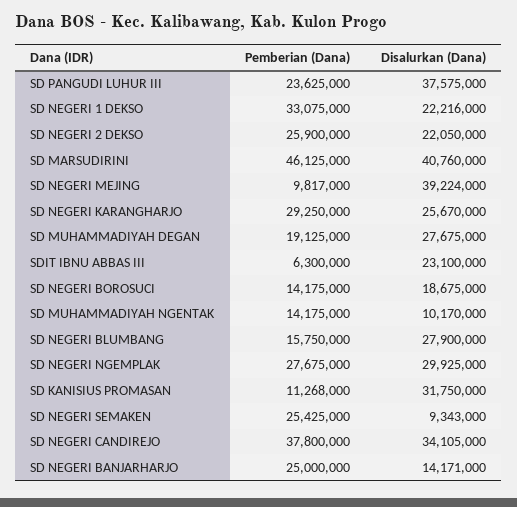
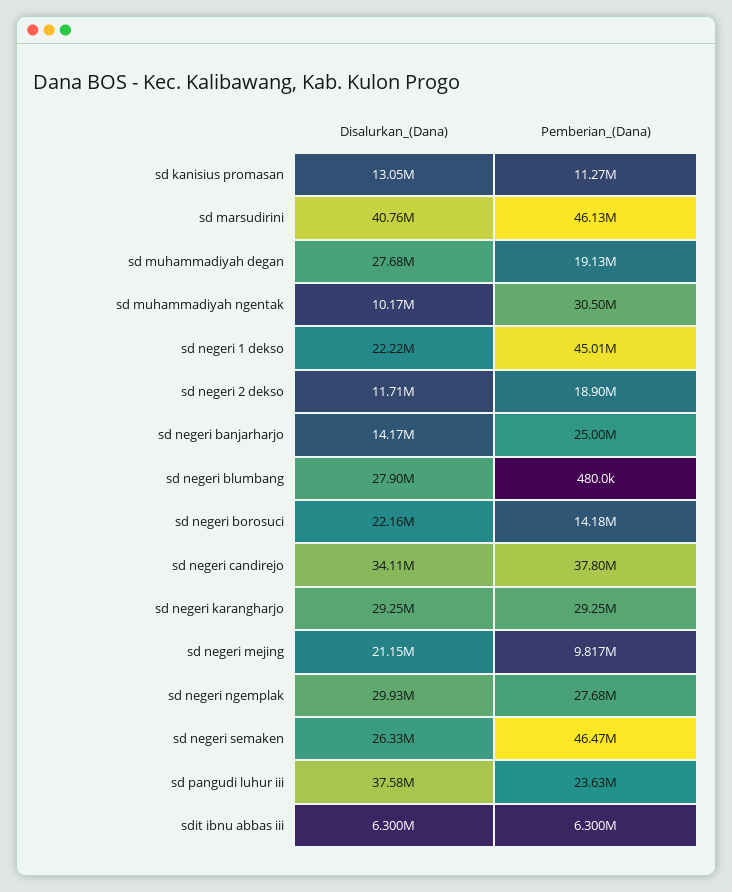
Pemberian (Dana), SD NEGERI 1 DEKSO: 33075000 -> 45010000
Pemberian (Dana), SD NEGERI 2 DEKSO: 25900000 -> 18900000
Disalurkan (Dana), SD NEGERI 2 DEKSO: 22050000 -> 11710000
Disalurkan (Dana), SD NEGERI MEJING: 39224000 -> 21150000
Disalurkan (Dana), SD NEGERI KARANGHARJO: 25670000 -> 29250000
Disalurkan (Dana), SDIT IBNU ABBAS III: 23100000 -> 6300000
Disalurkan (Dana), SD NEGERI BOROSUCI: 18675000 -> 22160000
Pemberian (Dana), SD MUHAMMADIYAH NGENTAK: 14175000 -> 30500000
Pemberian (Dana), SD NEGERI BLUMBANG: 15750000 -> 480000
Disalurkan (Dana), SD KANISIUS PROMASAN: 31750000 -> 13050000
Pemberian (Dana), SD NEGERI SEMAKEN: 25425000 -> 46470000
Disalurkan (Dana), SD NEGERI SEMAKEN: 9343000 -> 26330000

